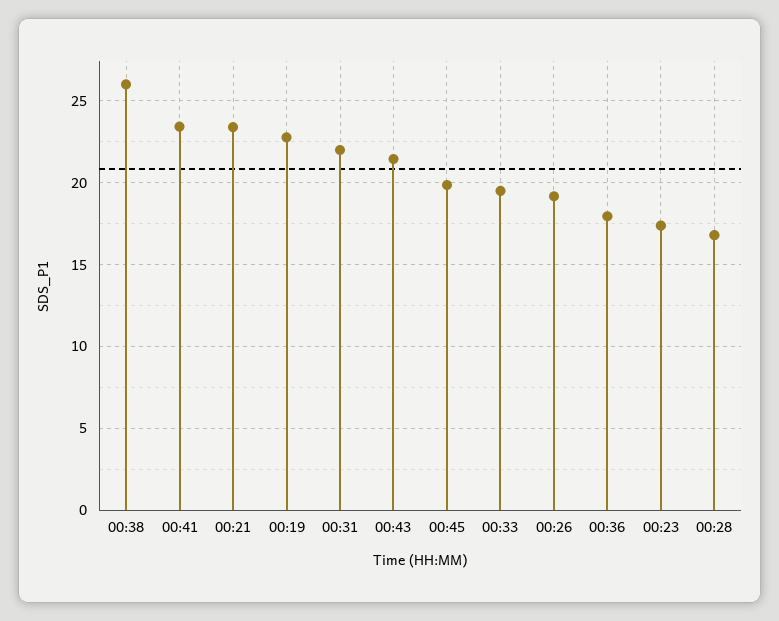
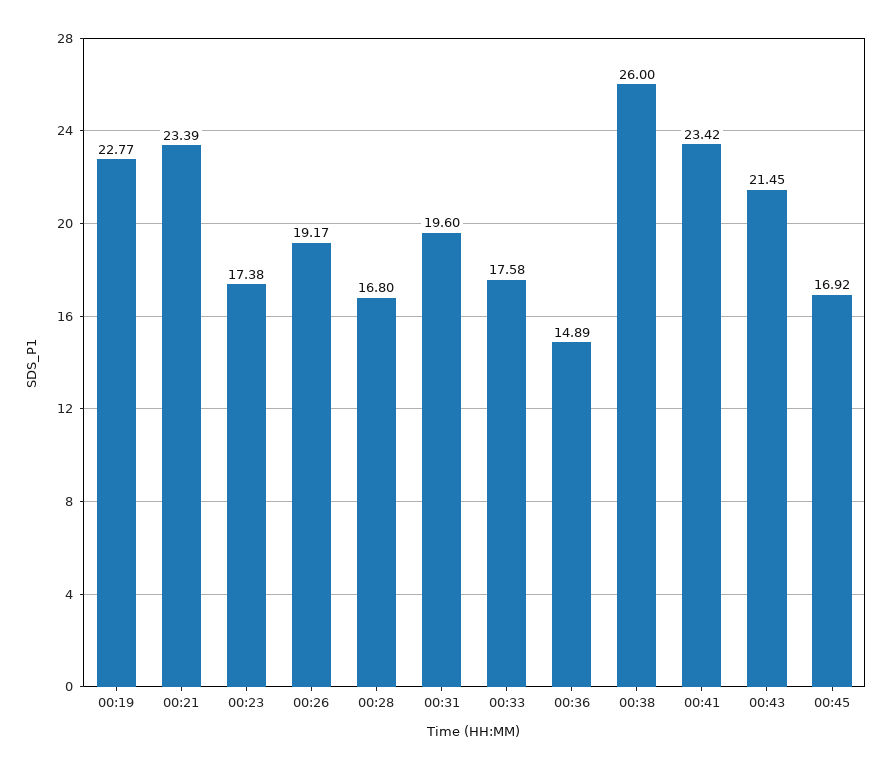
00:31: 22 -> 19.6
00:45: 20 -> 16.92
00:33: 19.5 -> 17.58
00:36: 18 -> 14.89

